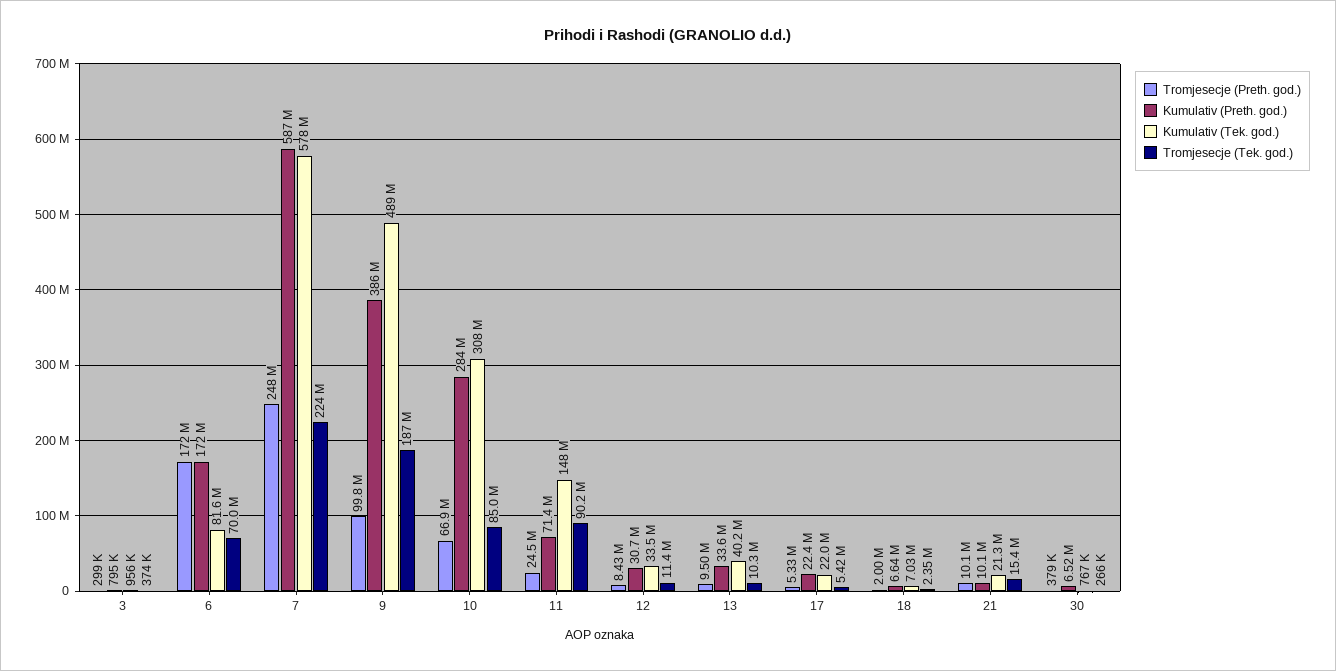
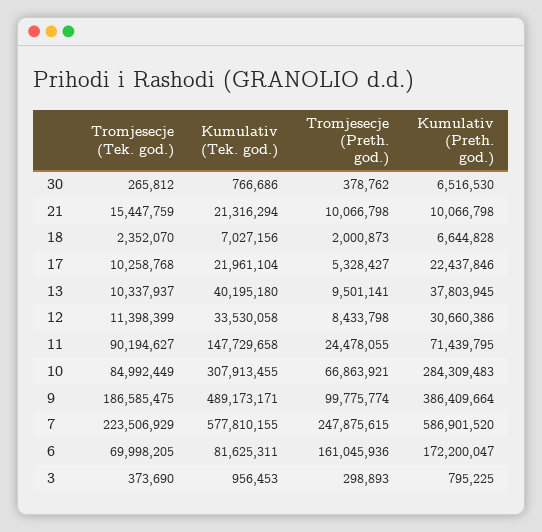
Tromjesecje (Preth. god.), 6: 172000000 -> 161045936
Kumulativ (Preth. god.), 13: 33600000 -> 37803945
Tromjesecje (Tek. god.), 17: 5420000 -> 10258768

